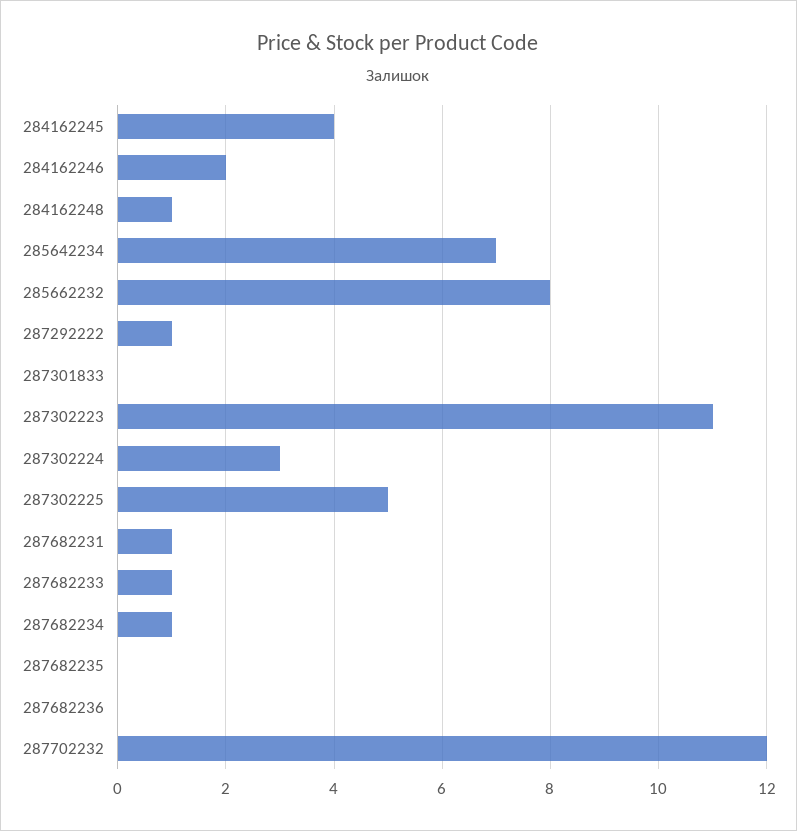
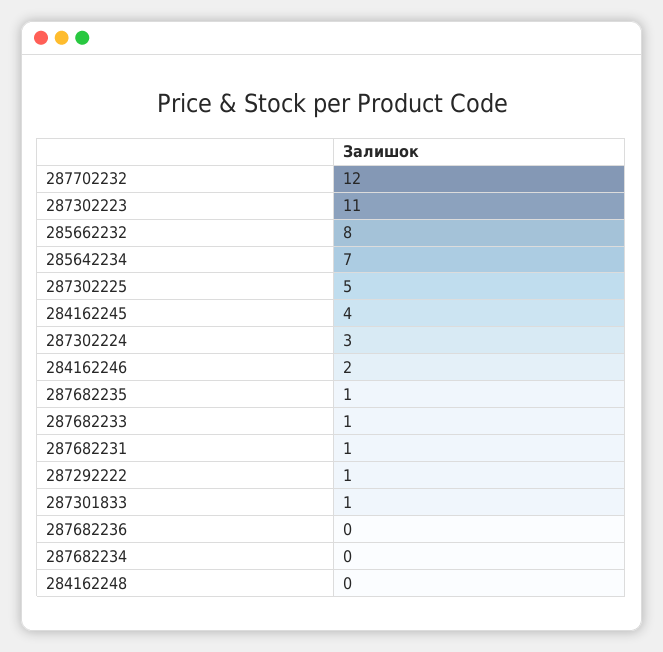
284162248: 1 -> 0
287301833: 0 -> 1
287682234: 1 -> 0
287682235: 0 -> 1

